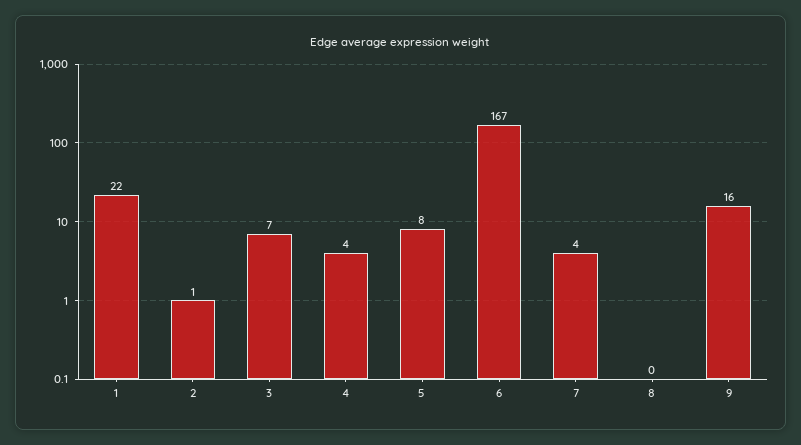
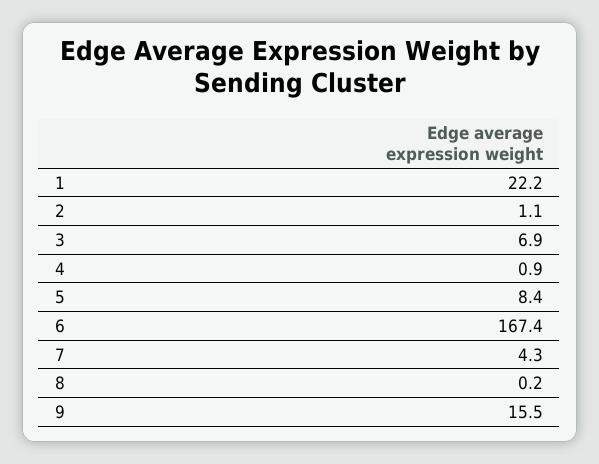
4: 4 -> 0.9

